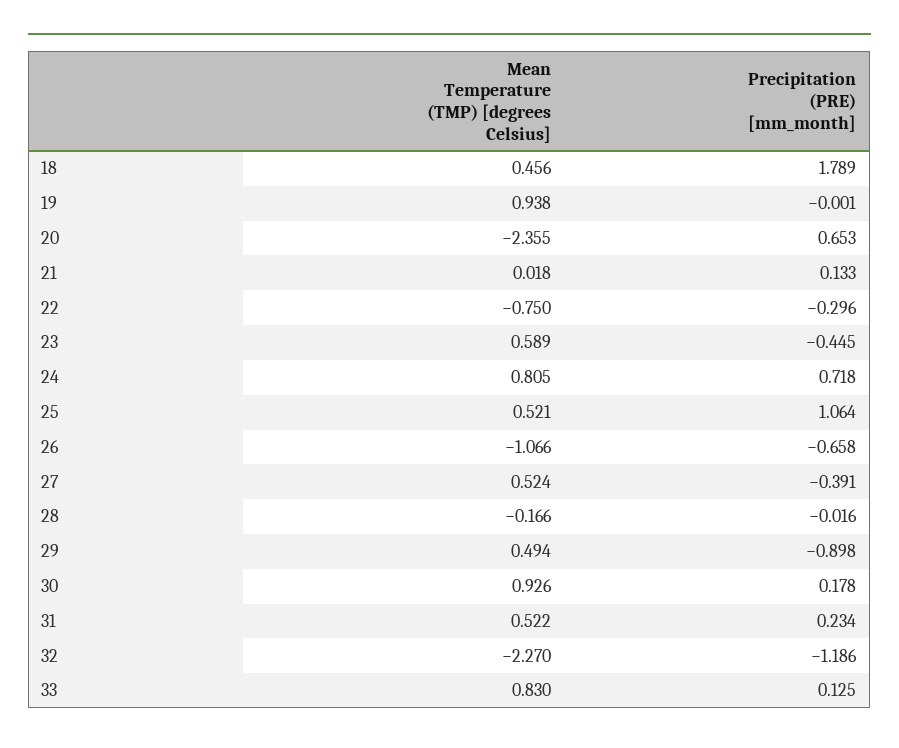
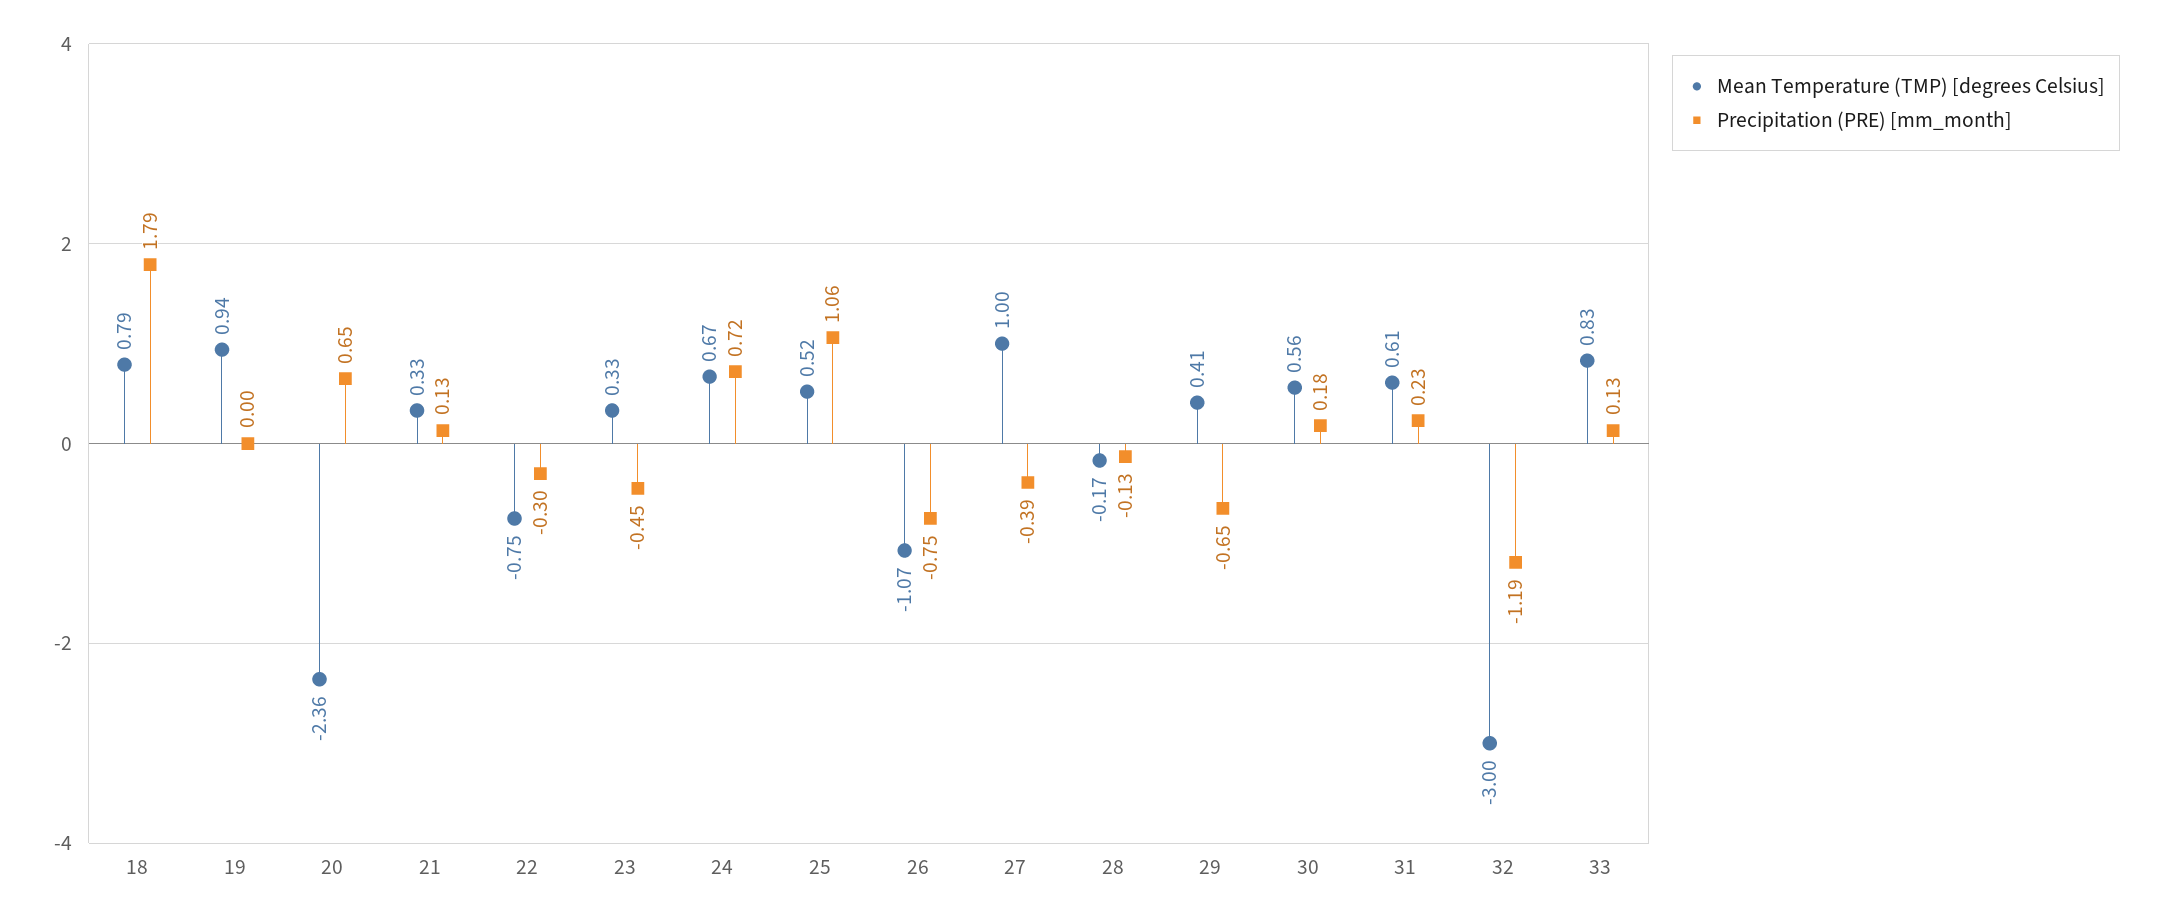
Mean Temperature (TMP) [degrees Celsius], 18: 0.456 -> 0.79
Mean Temperature (TMP) [degrees Celsius], 21: 0.018 -> 0.33
Mean Temperature (TMP) [degrees Celsius], 23: 0.589 -> 0.33
Mean Temperature (TMP) [degrees Celsius], 24: 0.805 -> 0.67
Precipitation (PRE) [mm_month], 26: -0.658 -> -0.75
Mean Temperature (TMP) [degrees Celsius], 27: 0.524 -> 1
Precipitation (PRE) [mm_month], 28: -0.016 -> -0.13
Mean Temperature (TMP) [degrees Celsius], 29: 0.494 -> 0.41
Precipitation (PRE) [mm_month], 29: -0.898 -> -0.65
Mean Temperature (TMP) [degrees Celsius], 30: 0.926 -> 0.56
Mean Temperature (TMP) [degrees Celsius], 31: 0.522 -> 0.61
Mean Temperature (TMP) [degrees Celsius], 32: -2.27 -> -3

